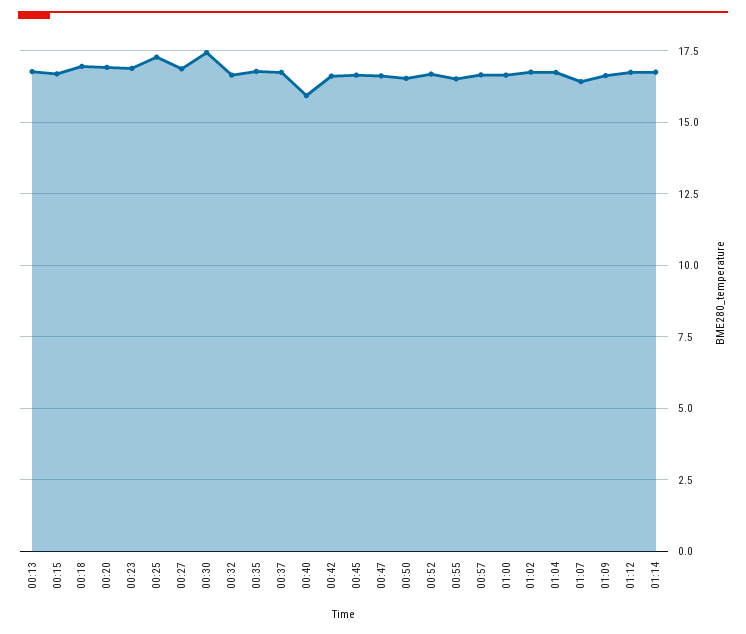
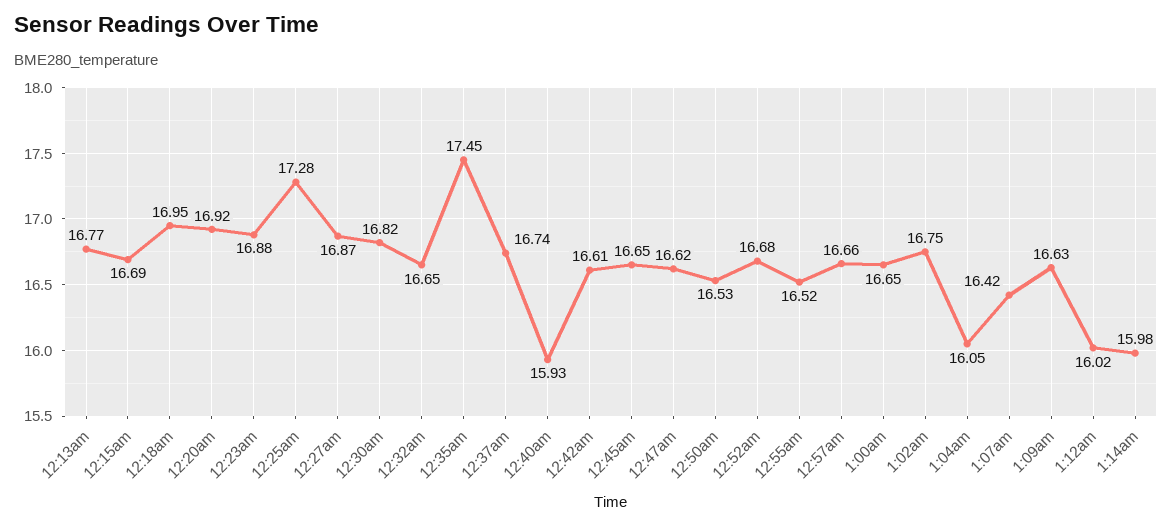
00:30: 17.5 -> 16.82
00:35: 16.75 -> 17.45
01:04: 16.75 -> 16.05
01:12: 16.75 -> 16.02
01:14: 16.75 -> 15.98

